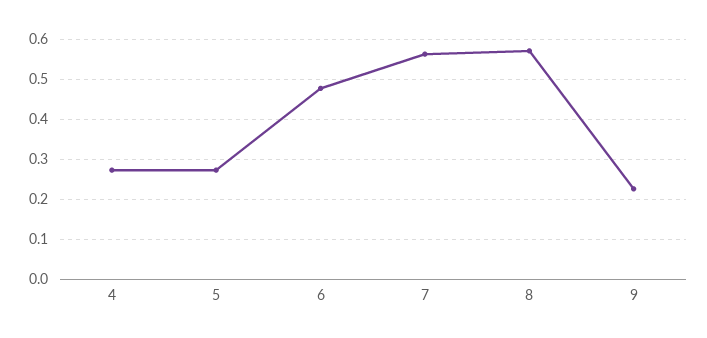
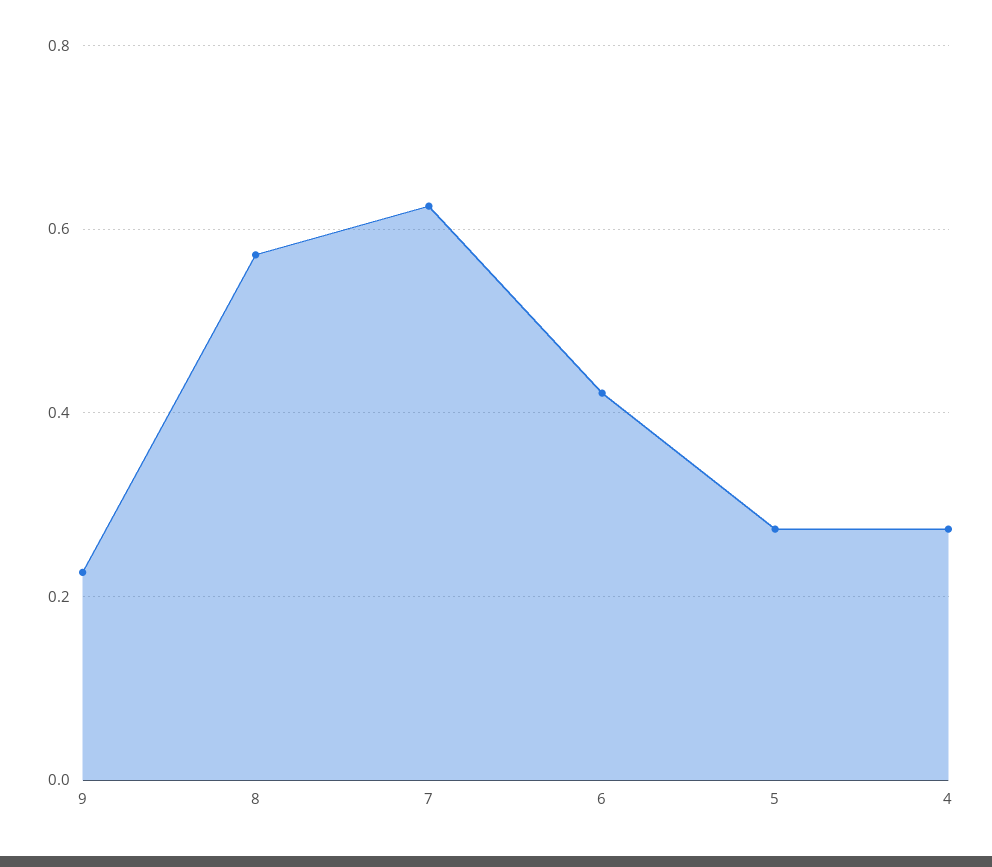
6: 0.48 -> 0.42
7: 0.56 -> 0.62

